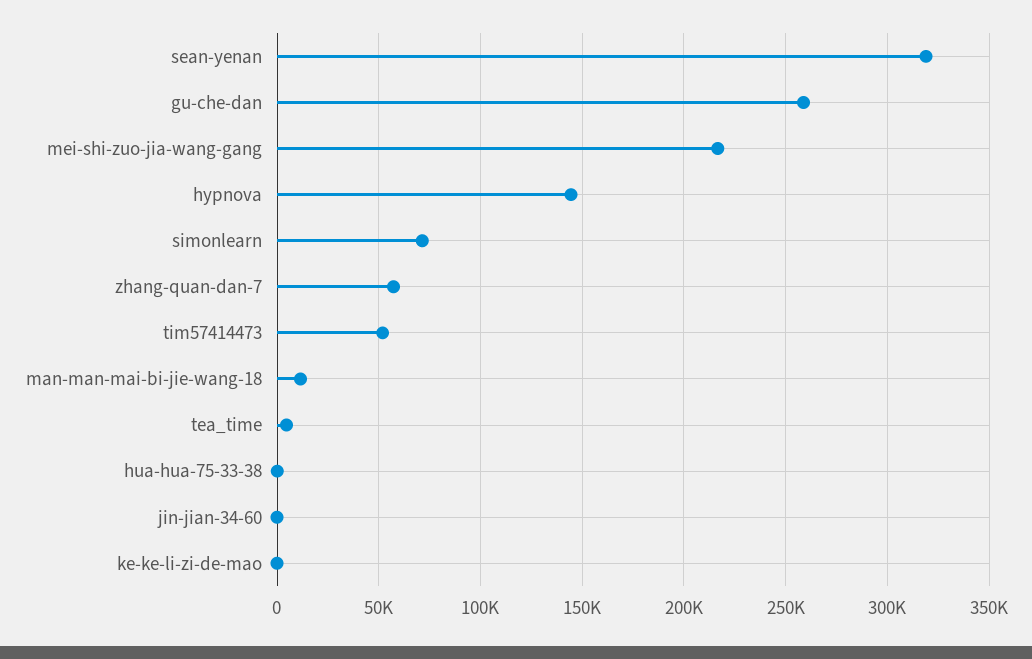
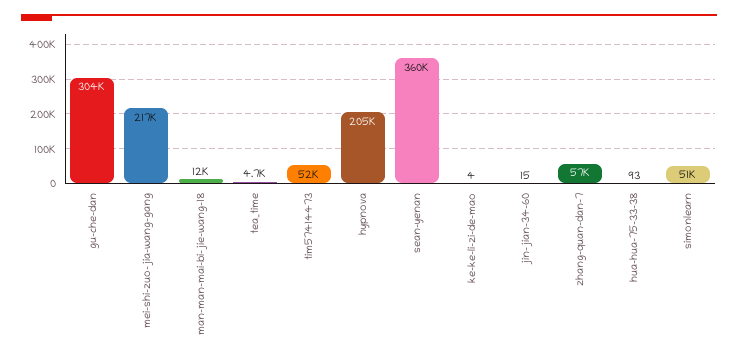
sean-yenan: 320000 -> 360000
gu-che-dan: 260000 -> 304000
hypnova: 145000 -> 205000
simonlearn: 70000 -> 51000

